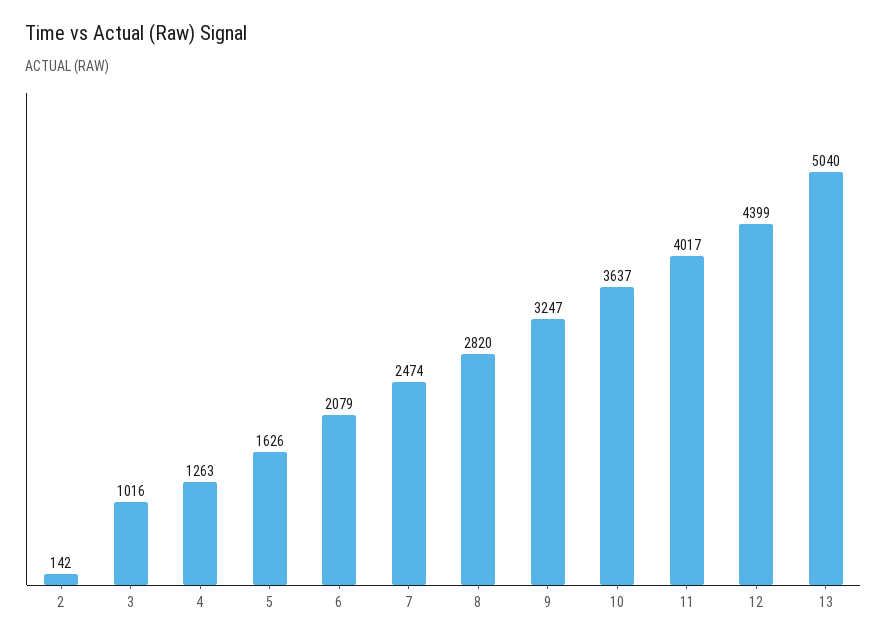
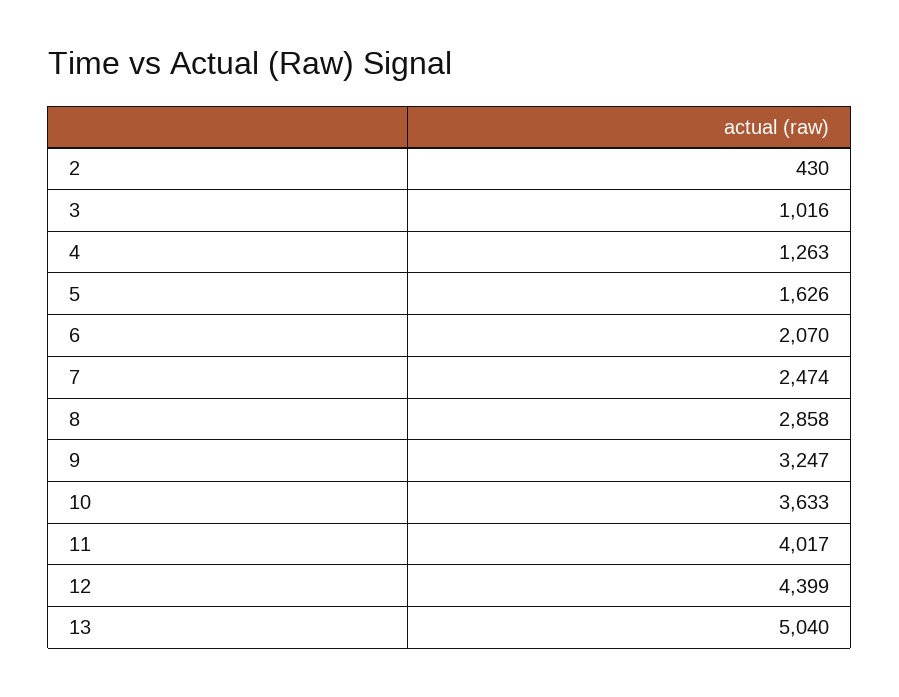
2: 142 -> 430
6: 2079 -> 2070
8: 2820 -> 2858
10: 3637 -> 3633

